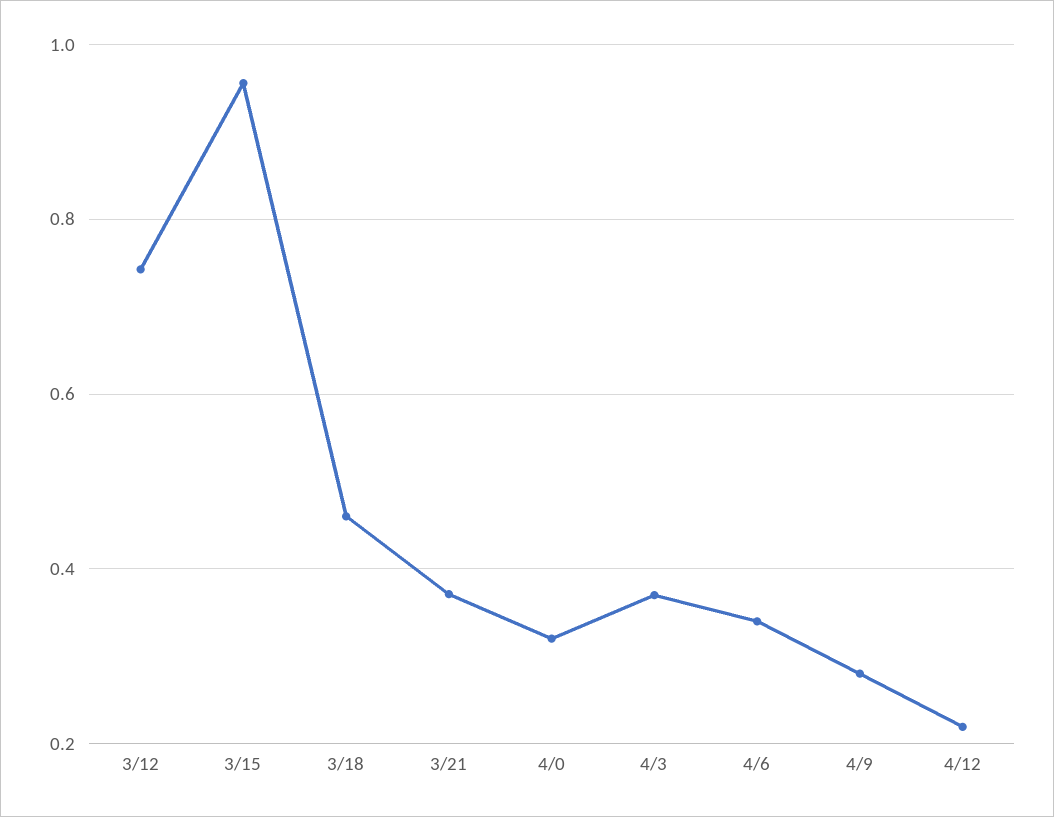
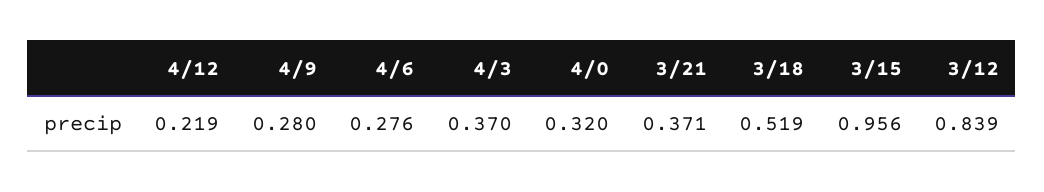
3/12: 0.74 -> 0.839
3/18: 0.46 -> 0.519
4/6: 0.34 -> 0.276

